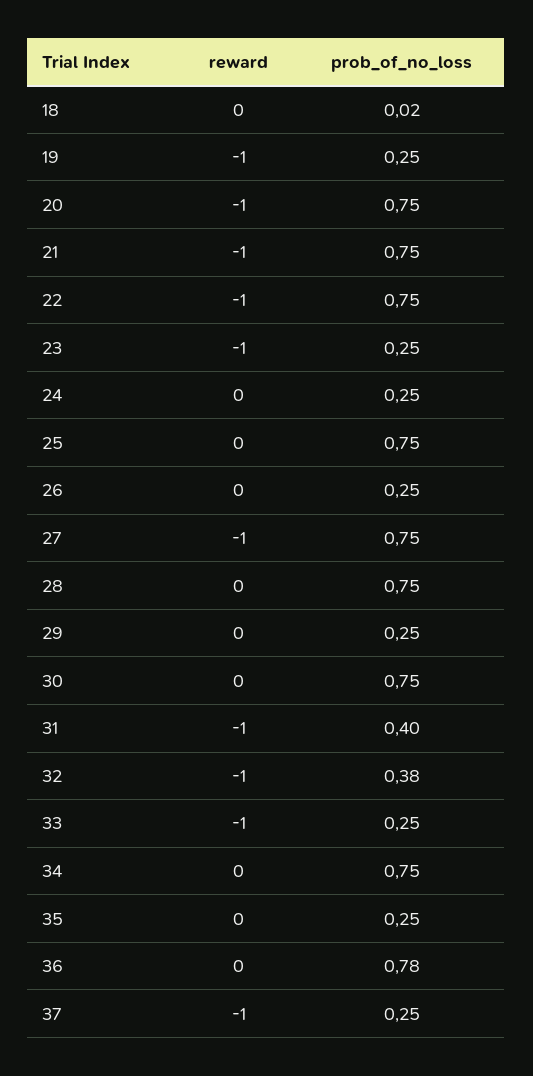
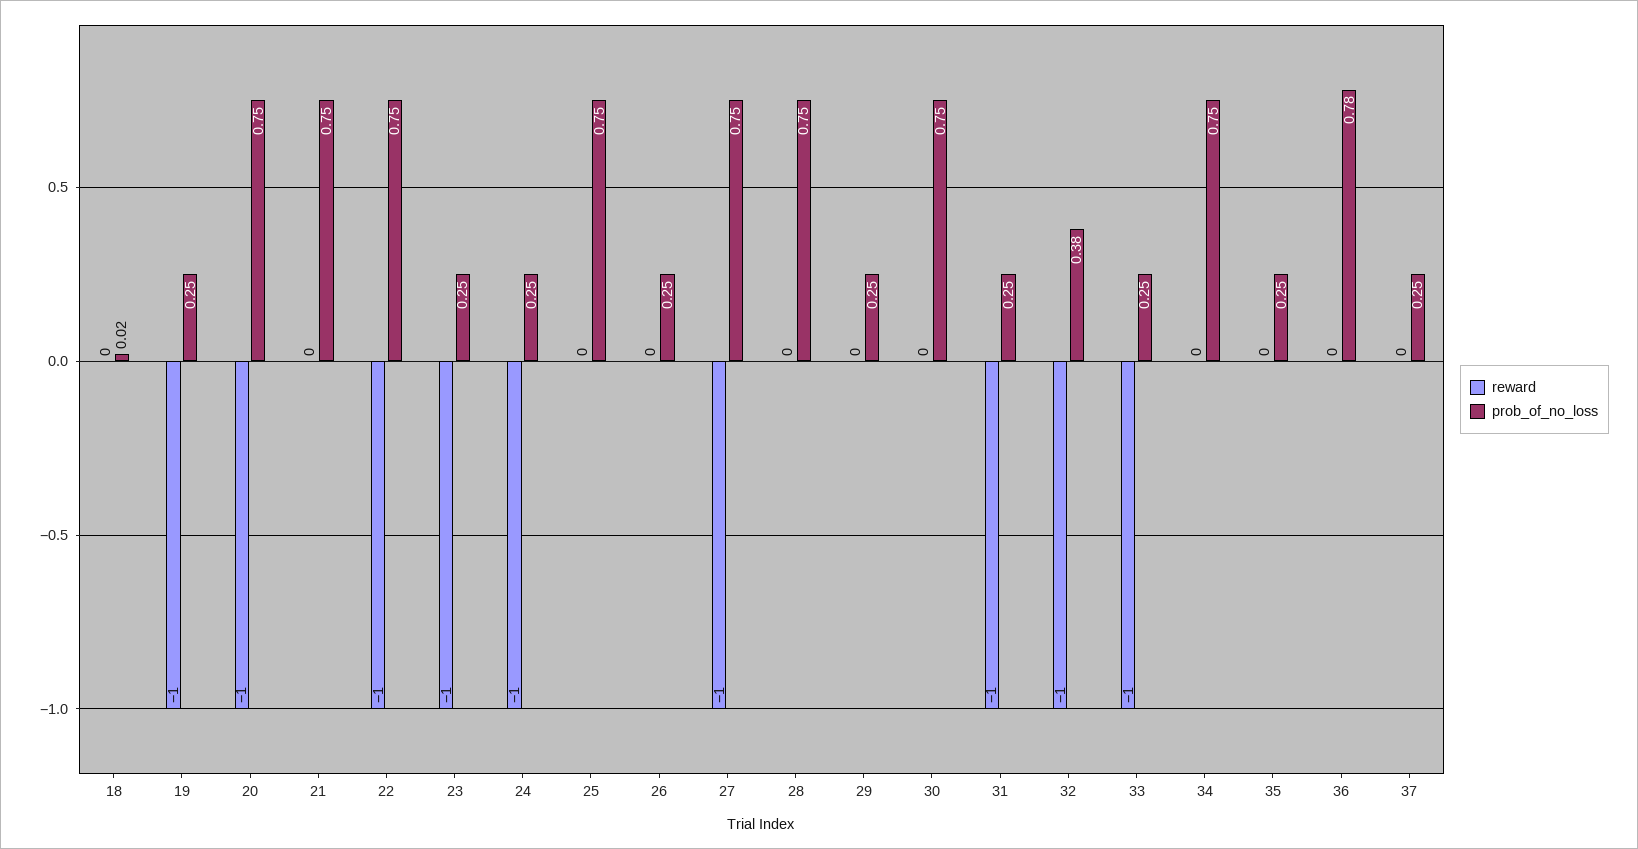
reward, 21: -1 -> 0
reward, 24: 0 -> -1
prob_of_no_loss, 31: 0.4 -> 0.25
reward, 37: -1 -> 0

